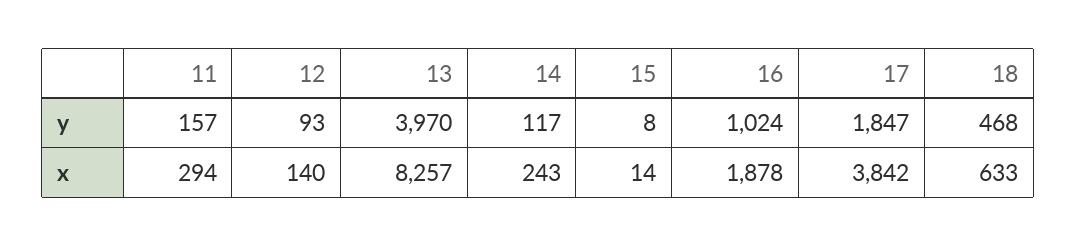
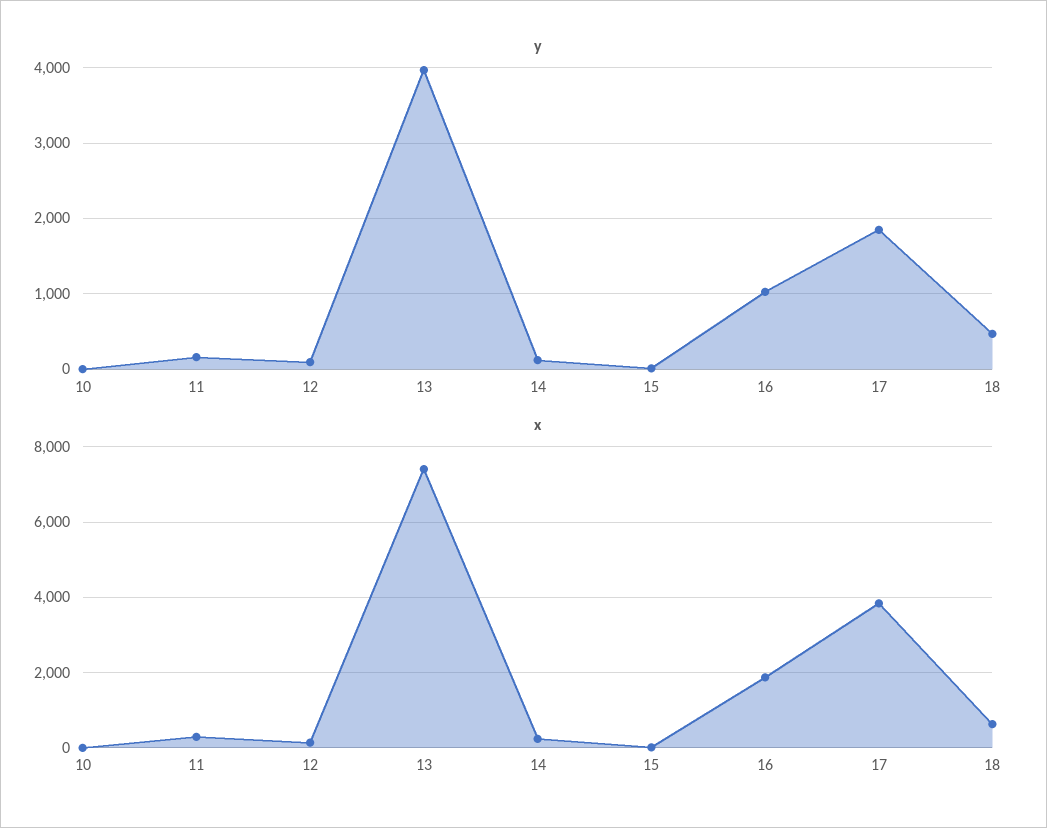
x, 13: 8257 -> 7400
y, 10: none -> 0
x, 10: none -> 0

